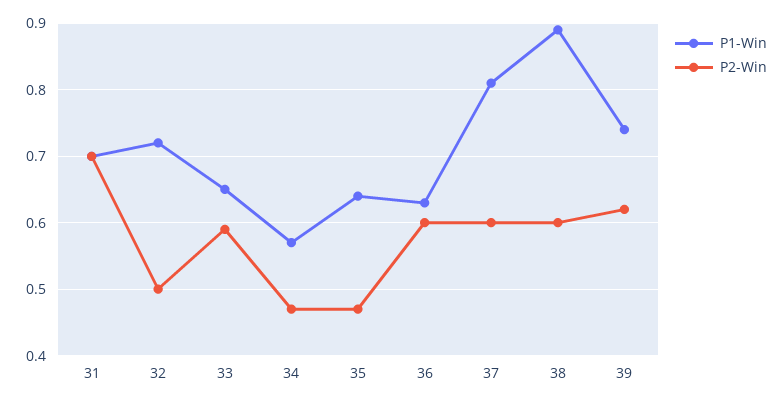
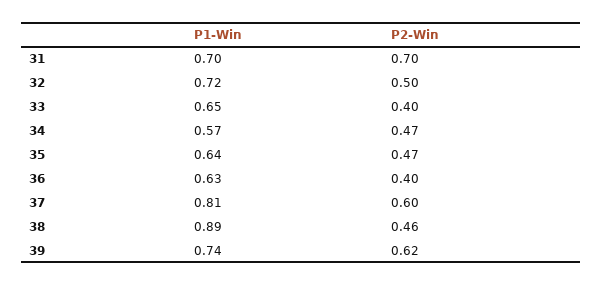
P2-Win, 33: 0.59 -> 0.4
P2-Win, 36: 0.6 -> 0.4
P2-Win, 38: 0.6 -> 0.46

